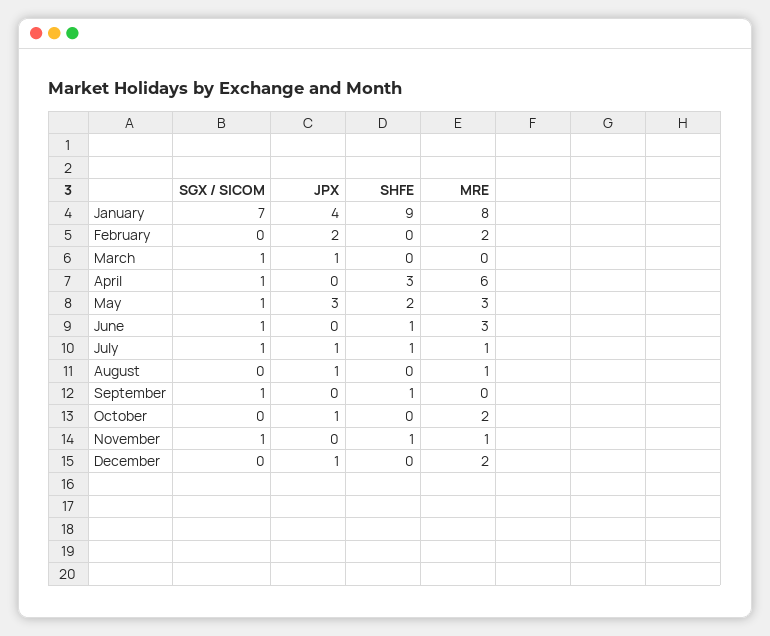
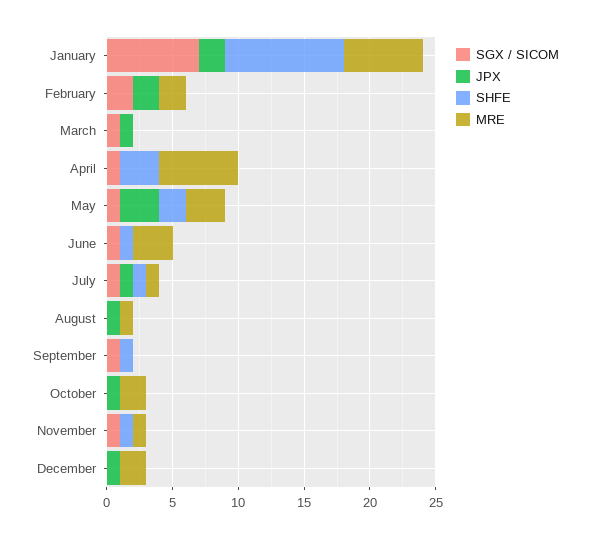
JPX, January: 4 -> 2
MRE, January: 8 -> 6
SGX / SICOM, February: 0 -> 2

